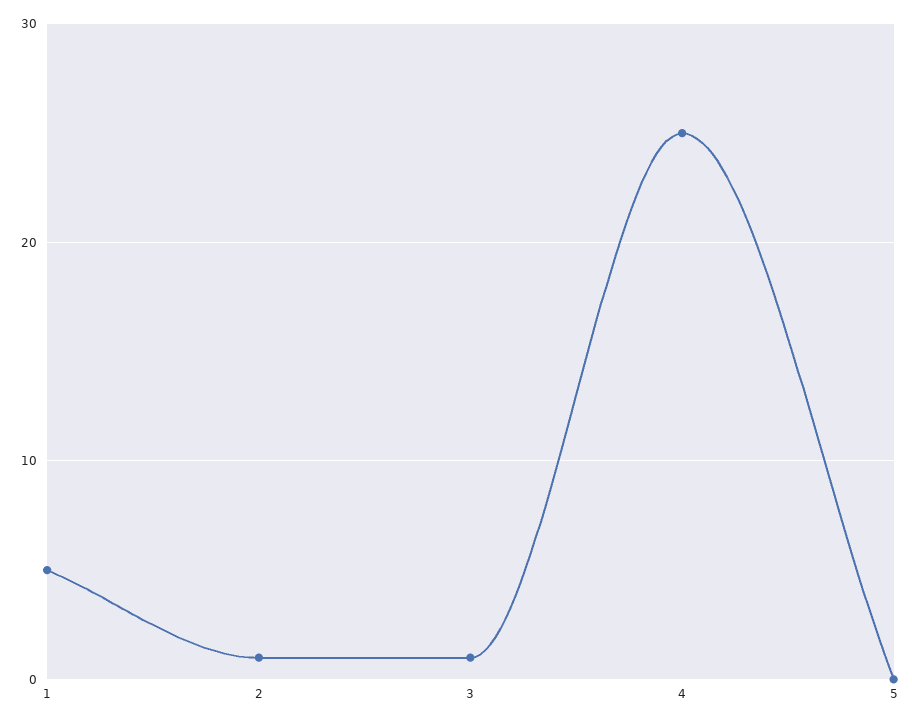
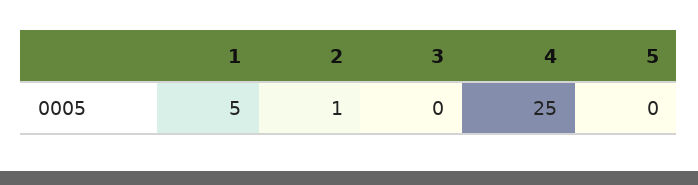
3: 1 -> 0

